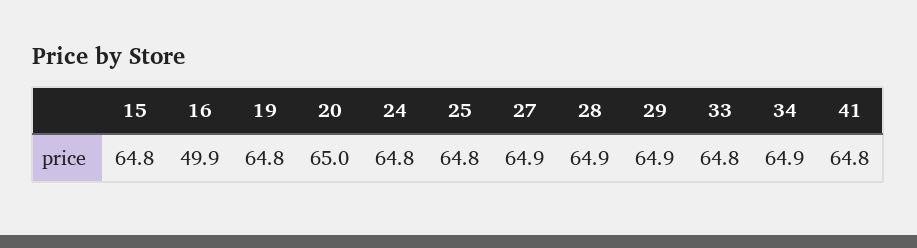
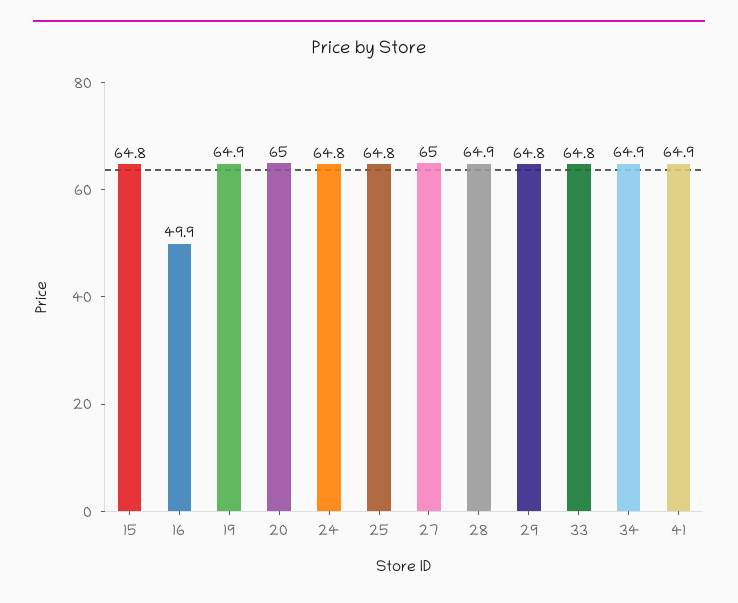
19: 64.8 -> 64.9
27: 64.9 -> 65
29: 64.9 -> 64.8
41: 64.8 -> 64.9

